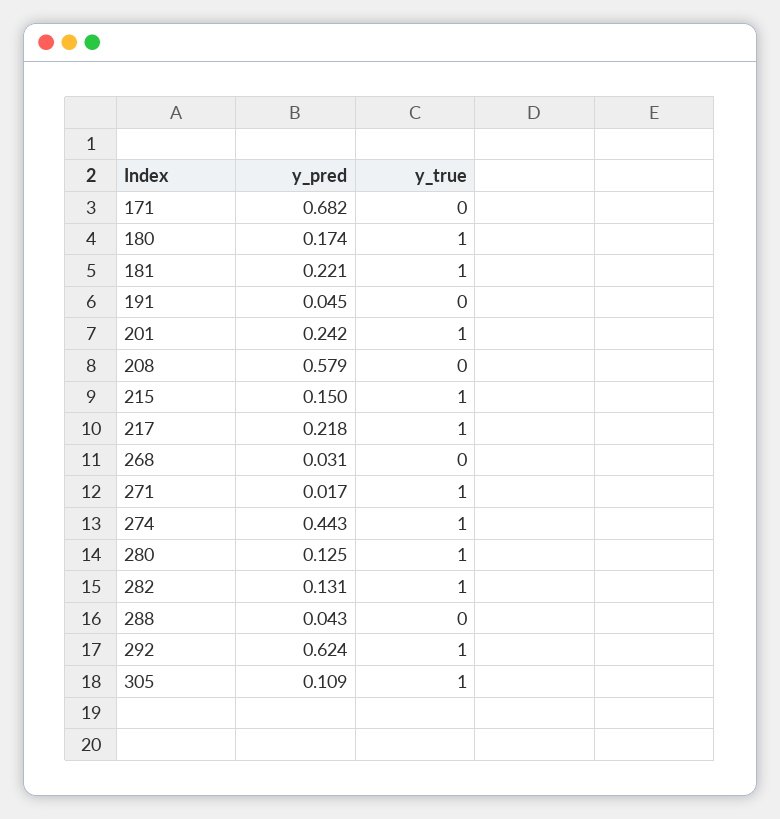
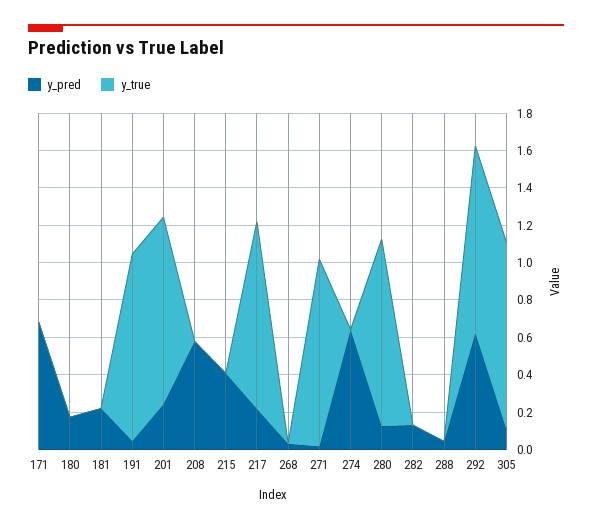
y_true, 180: 1 -> 0
y_true, 181: 1 -> 0
y_true, 191: 0 -> 1
y_pred, 215: 0.15 -> 0.4
y_true, 215: 1 -> 0
y_pred, 274: 0.443 -> 0.65
y_true, 274: 1 -> 0
y_true, 282: 1 -> 0

